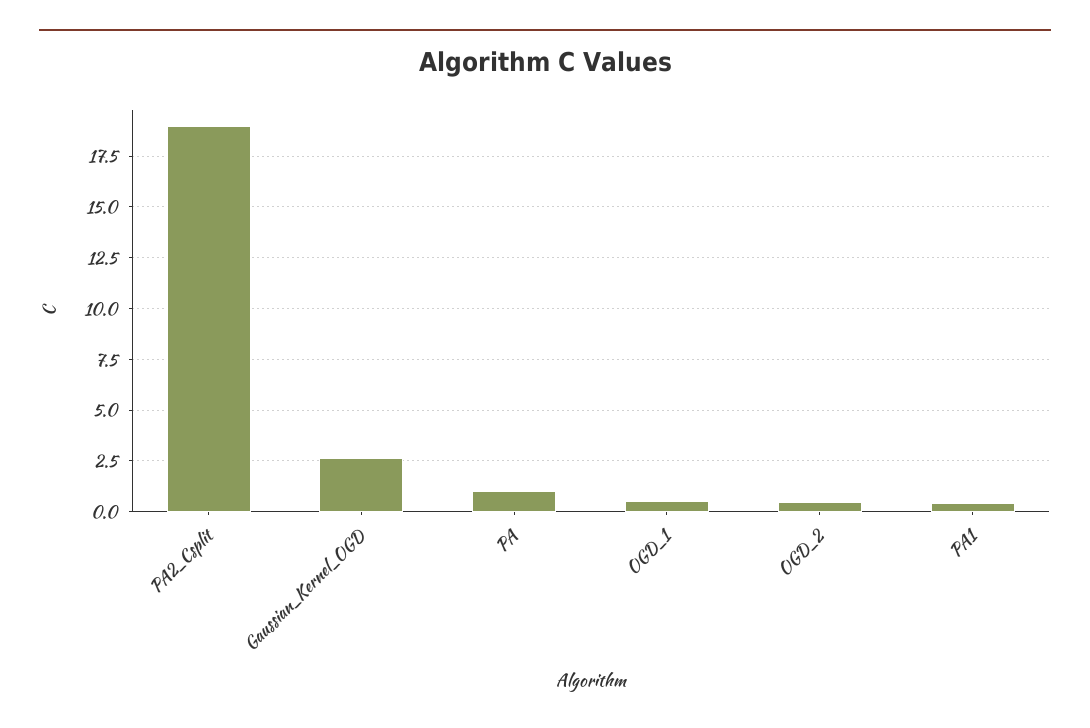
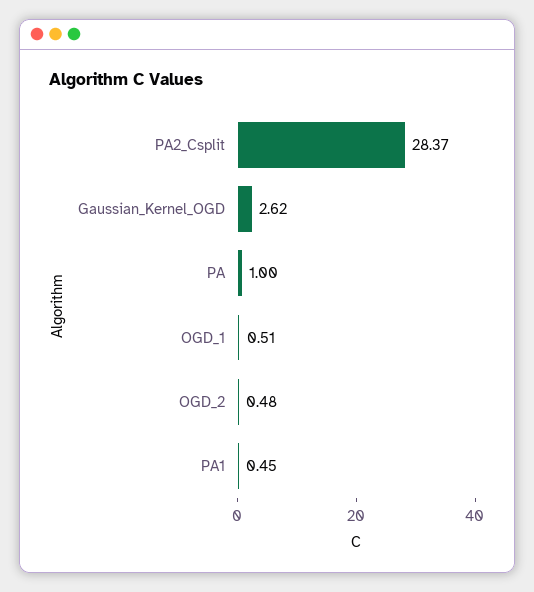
PA2_Csplit: 19 -> 28.37

